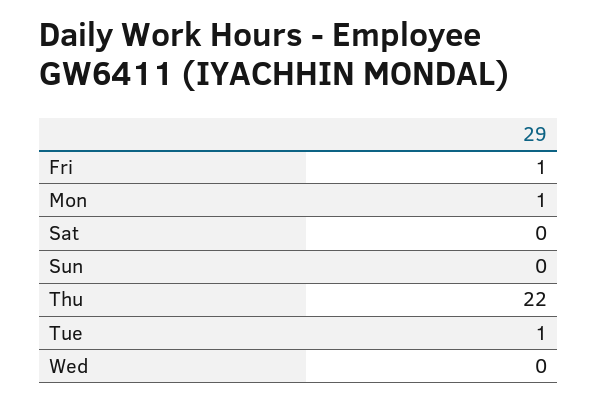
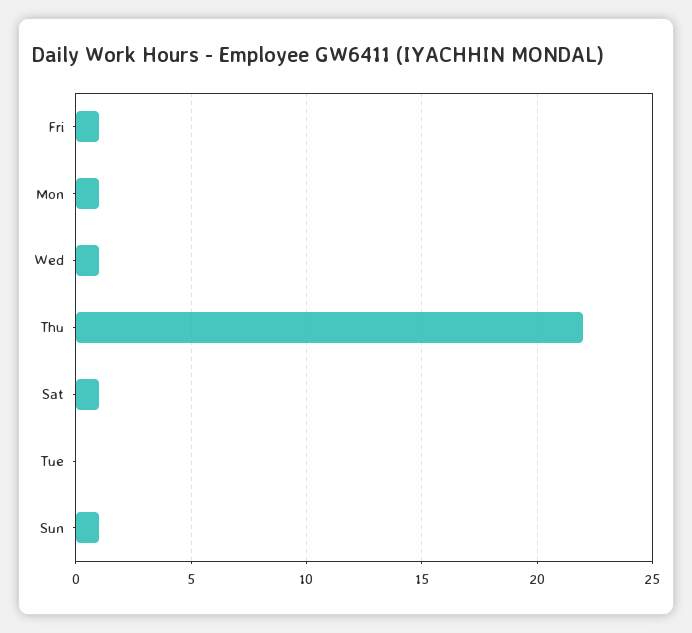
Sat: 0 -> 1
Sun: 0 -> 1
Tue: 1 -> 0
Wed: 0 -> 1

